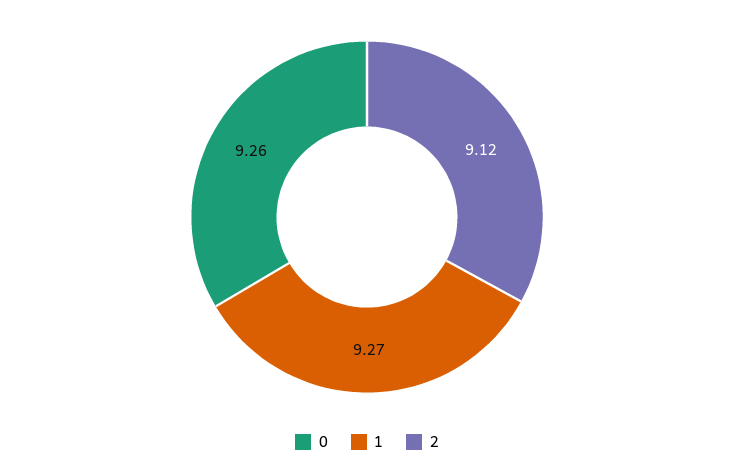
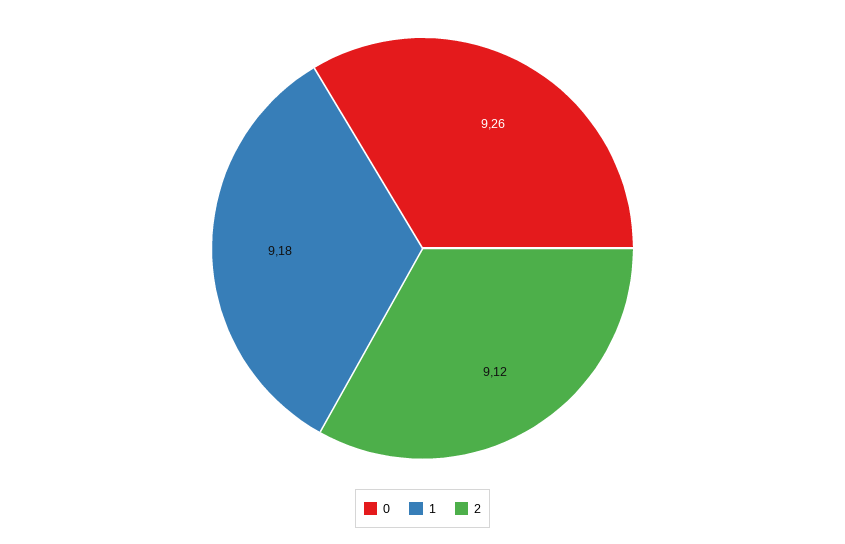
1: 9.27 -> 9.18

